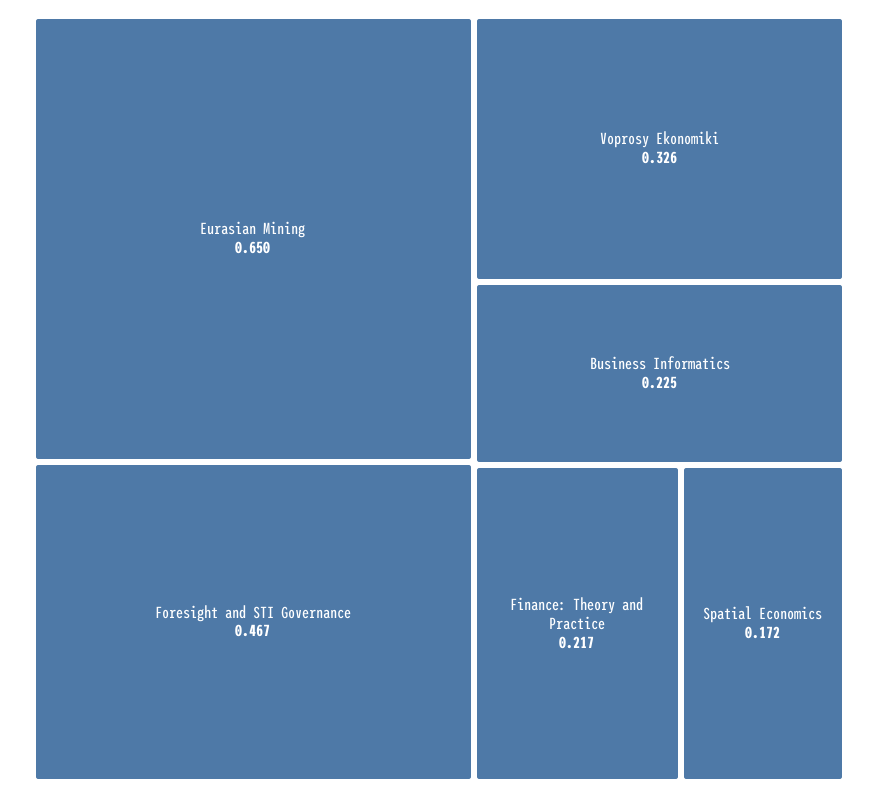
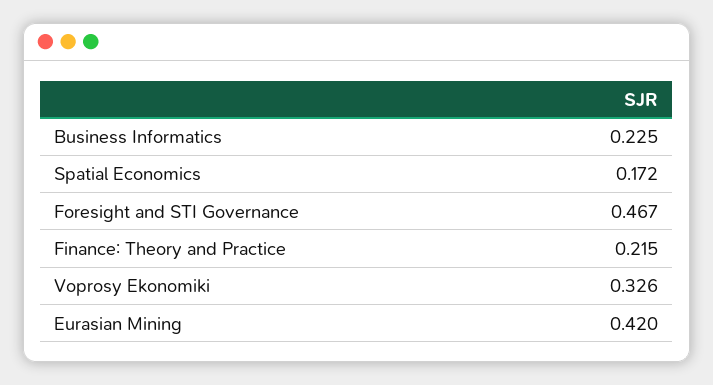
Eurasian Mining: 0.65 -> 0.42
Finance: Theory and Practice: 0.217 -> 0.215

